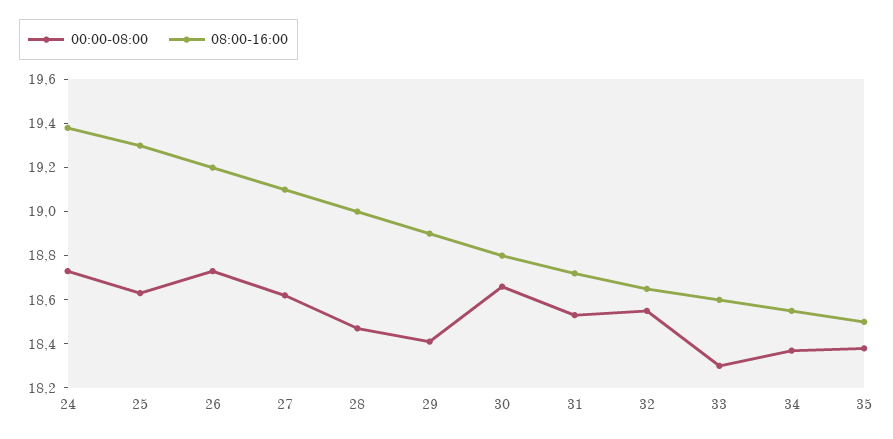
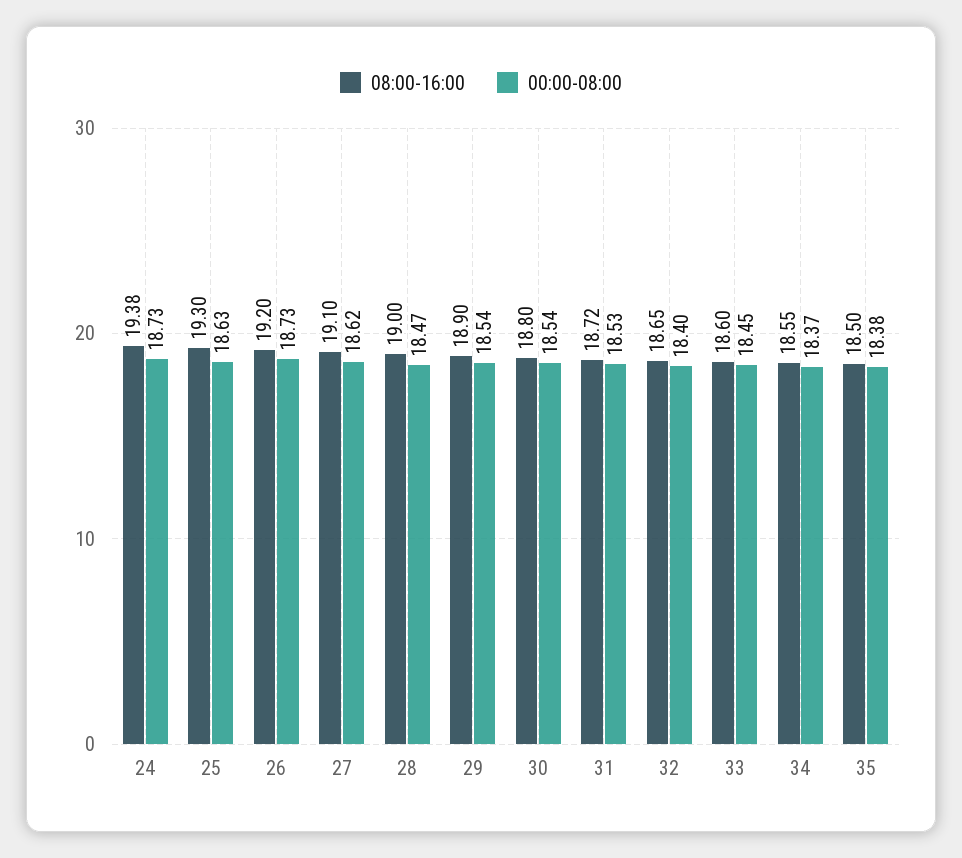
00:00-08:00, 29: 18.4 -> 18.54
00:00-08:00, 30: 18.65 -> 18.54
00:00-08:00, 32: 18.55 -> 18.4
00:00-08:00, 33: 18.3 -> 18.45

